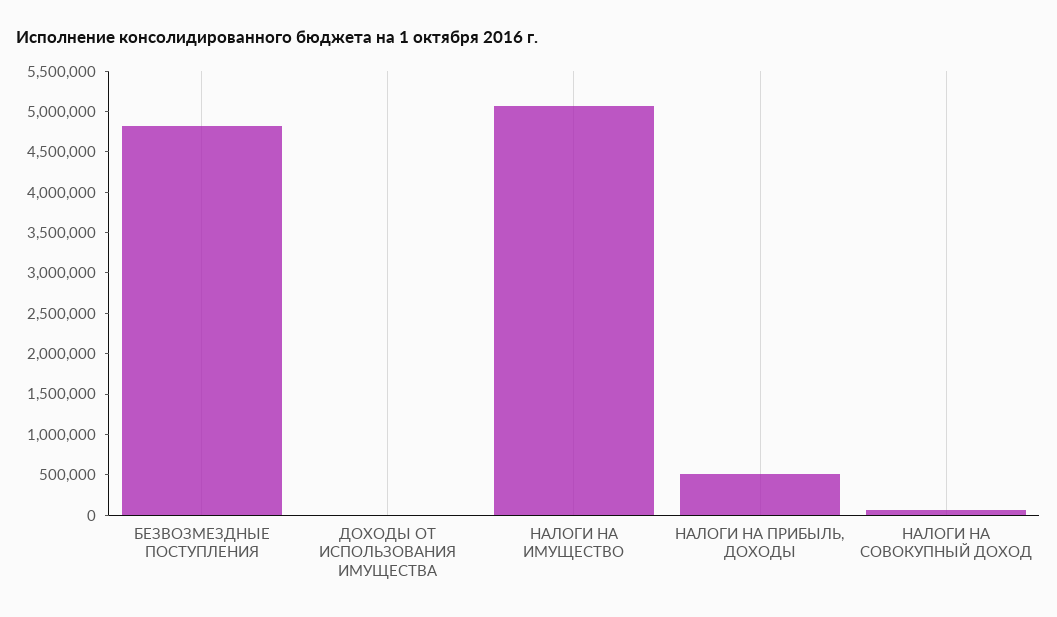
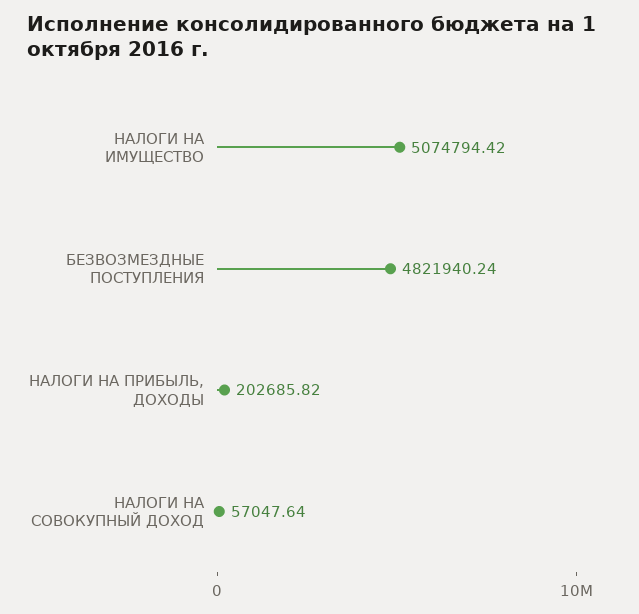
ДОХОДЫ ОТ ИСПОЛЬЗОВАНИЯ ИМУЩЕСТВА: 0 -> none
НАЛОГИ НА ПРИБЫЛЬ, ДОХОДЫ: 500000 -> 202685.82

